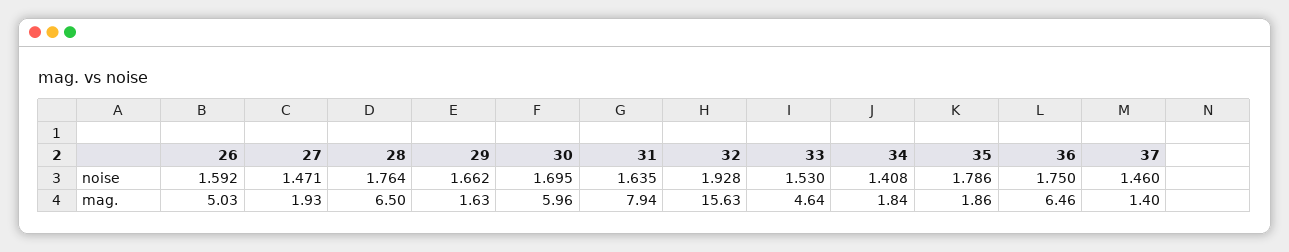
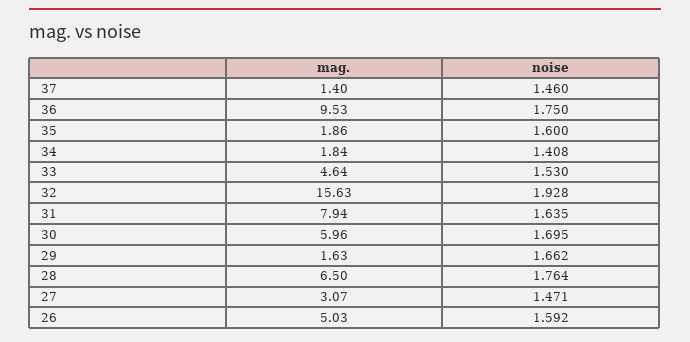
35, noise: 1.786 -> 1.6
27, mag.: 1.93 -> 3.07
36, mag.: 6.46 -> 9.53

